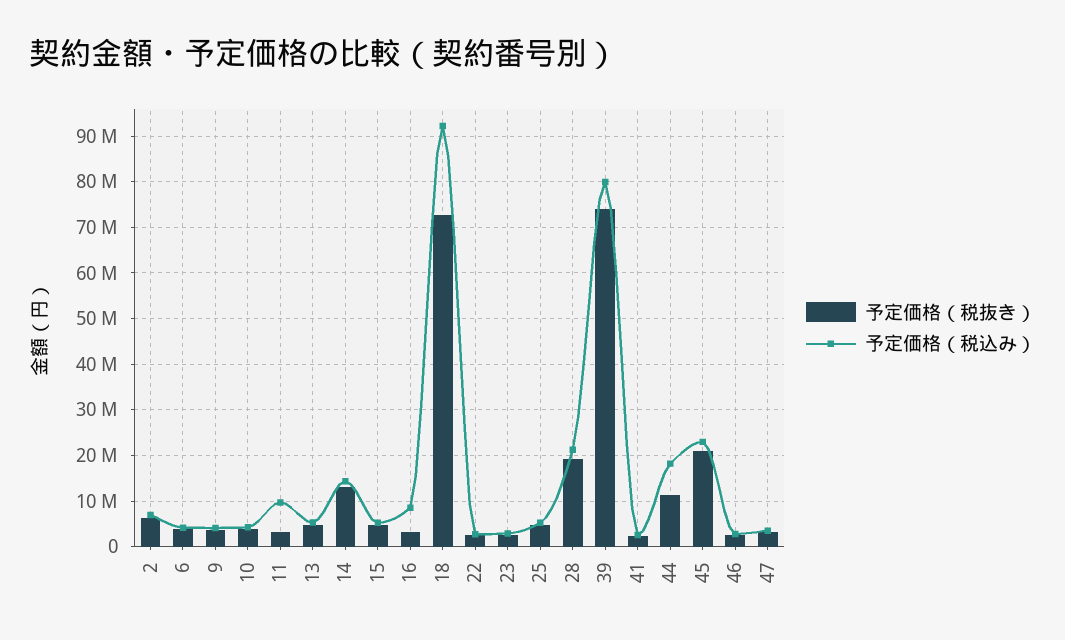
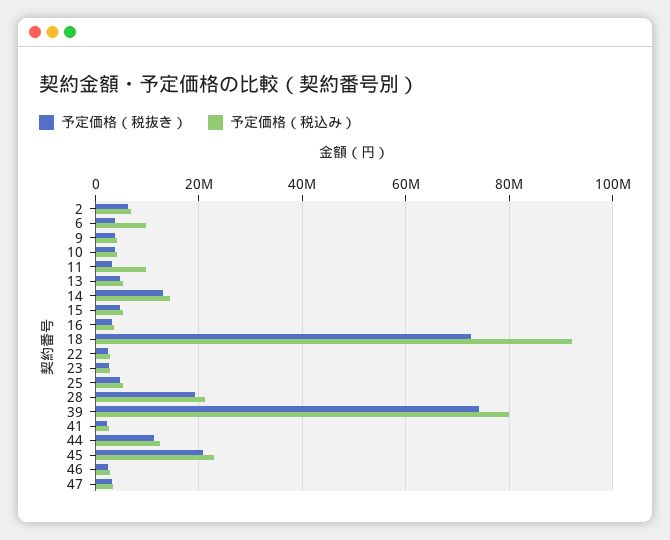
予定価格（税込み）, 6: 4000000 -> 10000000
予定価格（税込み）, 16: 8000000 -> 4000000
予定価格（税込み）, 44: 18000000 -> 12000000

